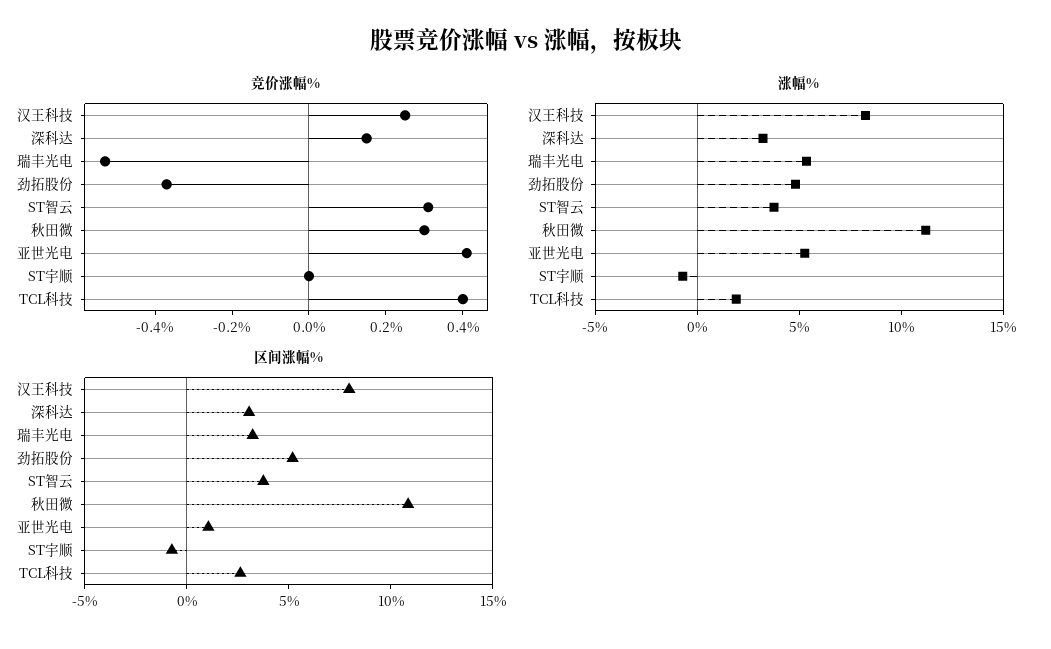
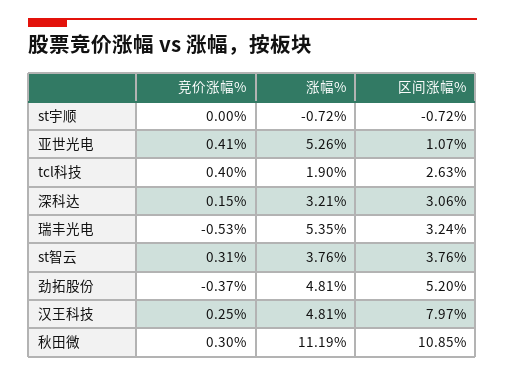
涨幅%, 汉王科技: 8 -> 4.81

